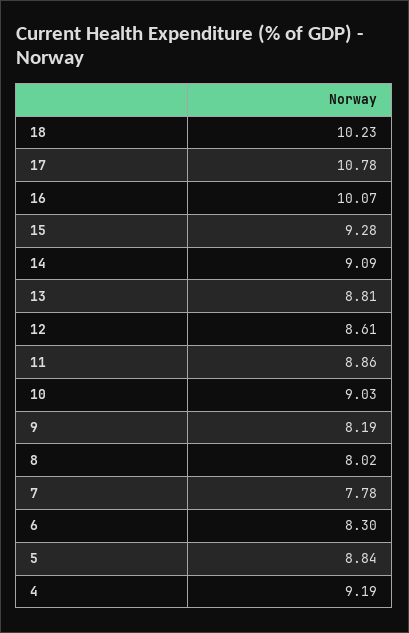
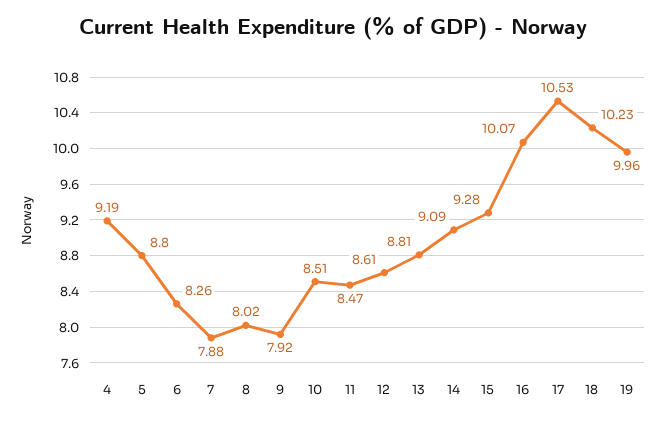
17: 10.78 -> 10.53
11: 8.86 -> 8.47
10: 9.03 -> 8.51
9: 8.19 -> 7.92
7: 7.78 -> 7.88
6: 8.3 -> 8.26
5: 8.84 -> 8.8
19: none -> 9.96

